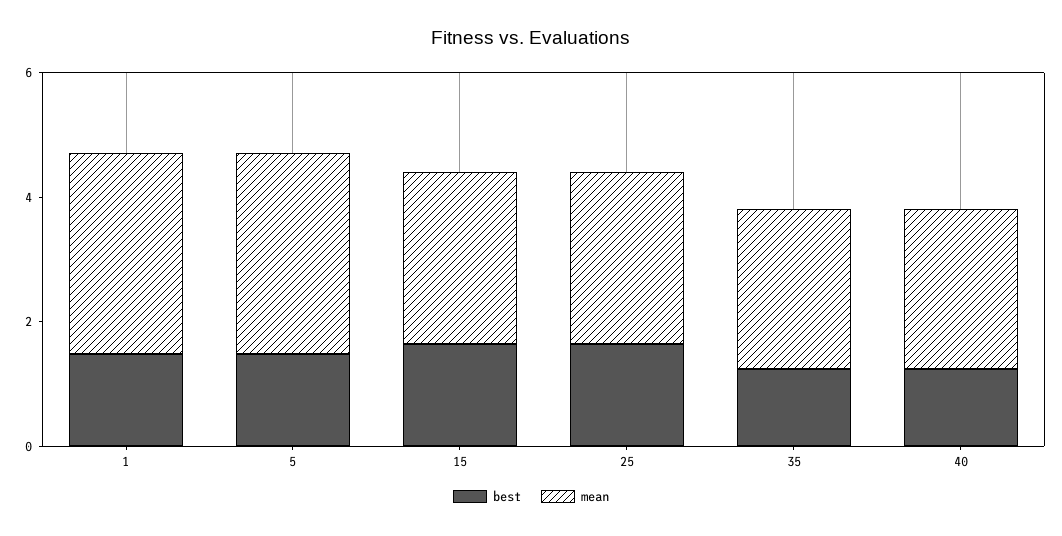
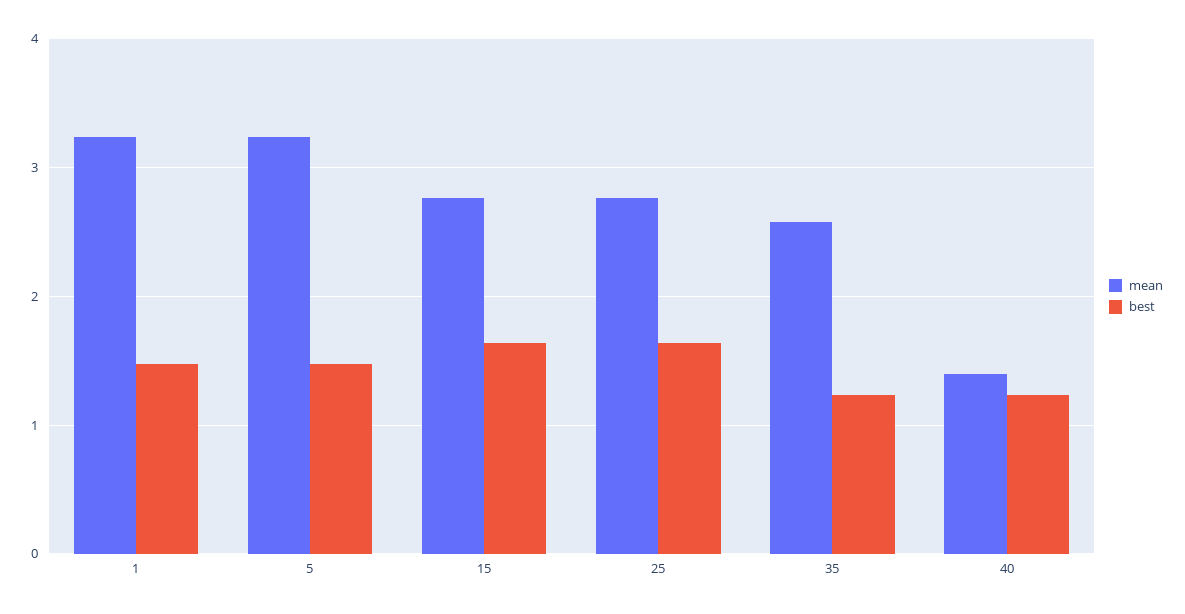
mean, 40: 2.5 -> 1.4

